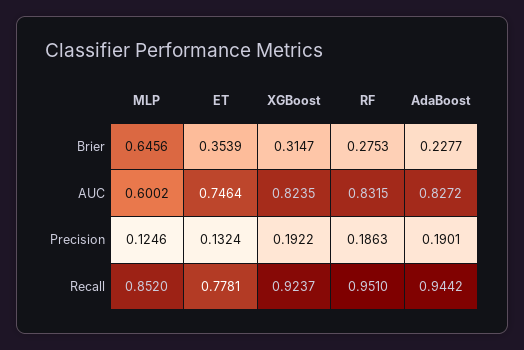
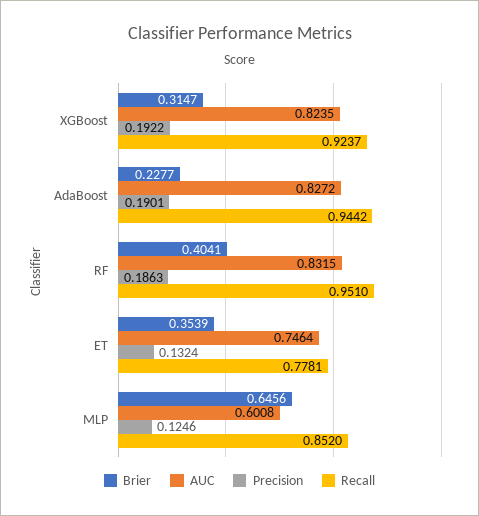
Brier, RF: 0.2753 -> 0.4041
AUC, MLP: 0.6002 -> 0.6008

